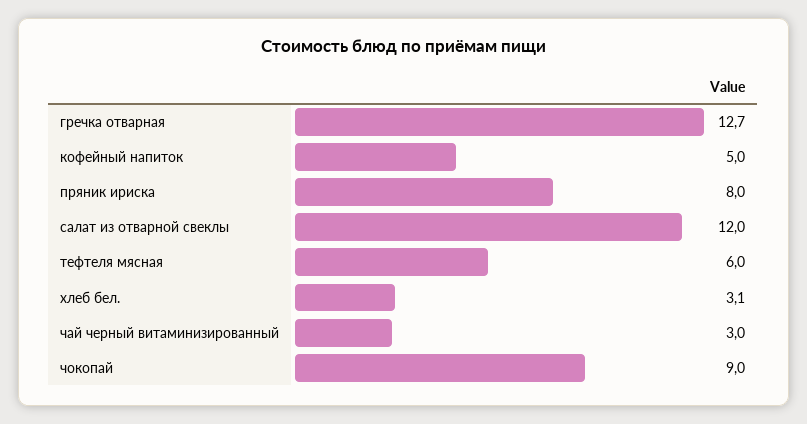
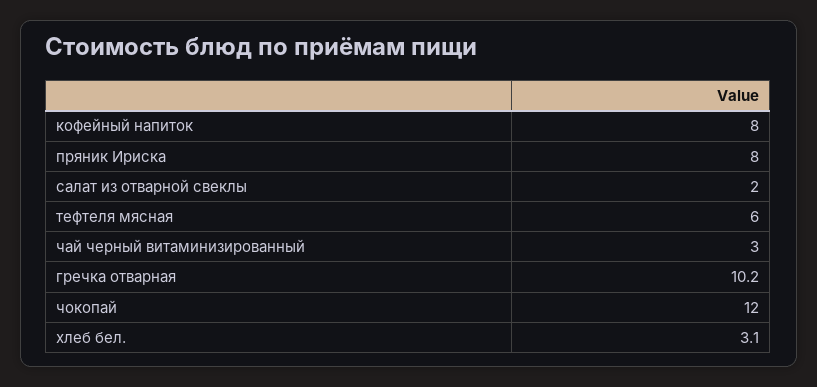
гречка отварная: 12.7 -> 10.2
кофейный напиток: 5 -> 8
салат из отварной свеклы: 12 -> 2
чокопай: 9 -> 12

